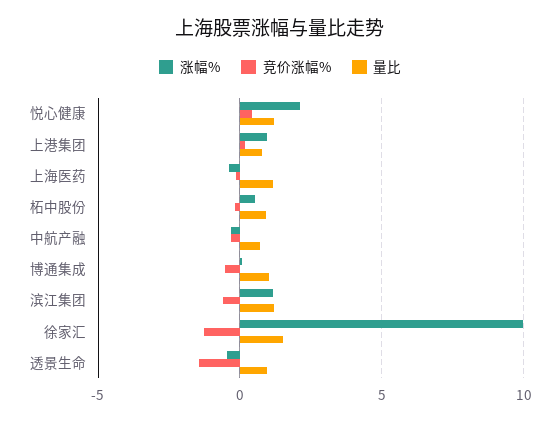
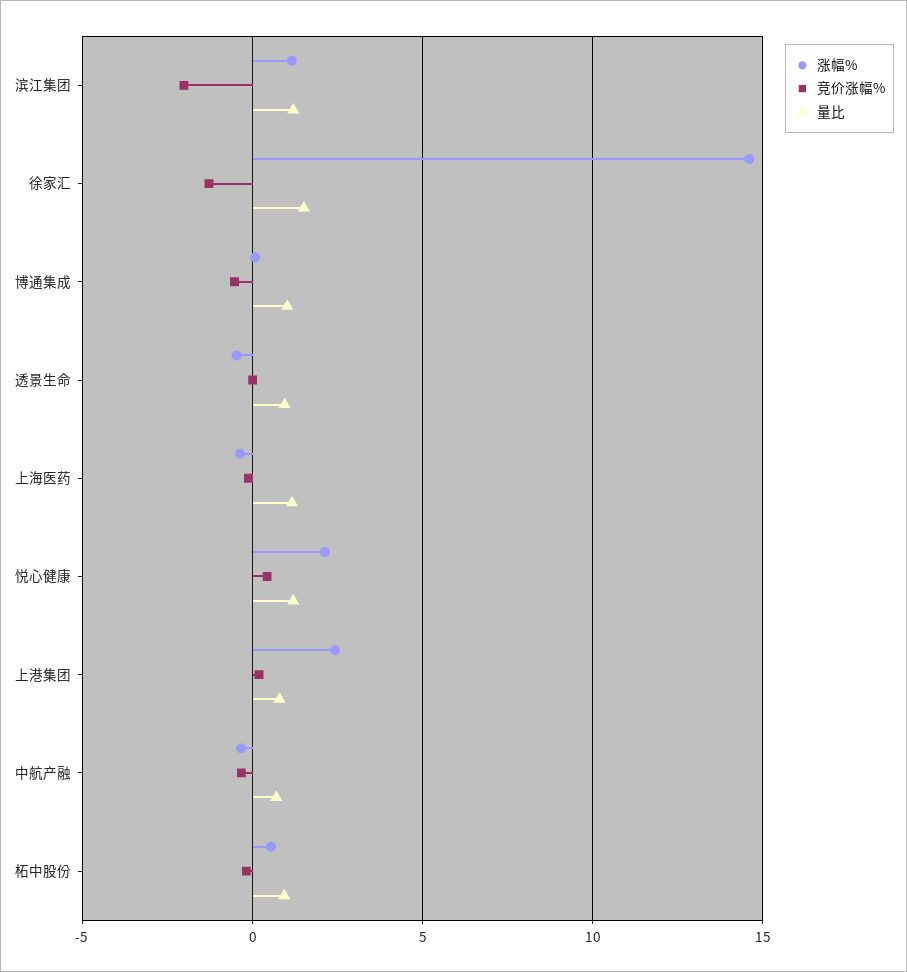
涨幅%, 上港集团: 1 -> 2.5
竞价涨幅%, 滨江集团: -0.5 -> -2
涨幅%, 徐家汇: 10 -> 14.5
竞价涨幅%, 透景生命: -1.5 -> 0

